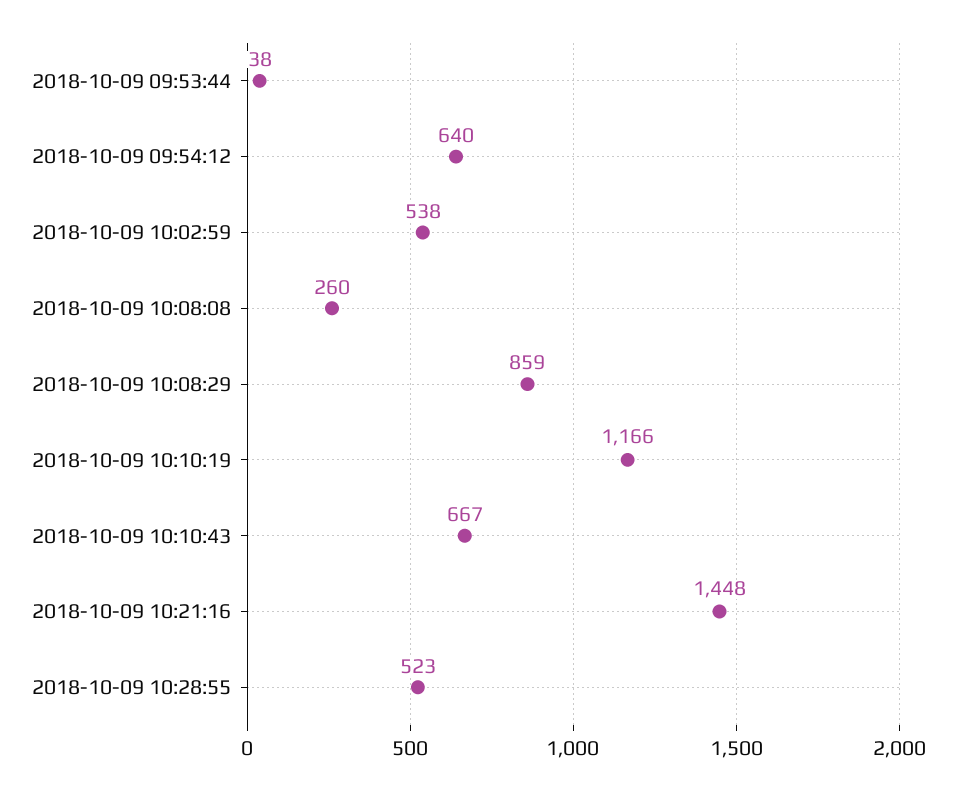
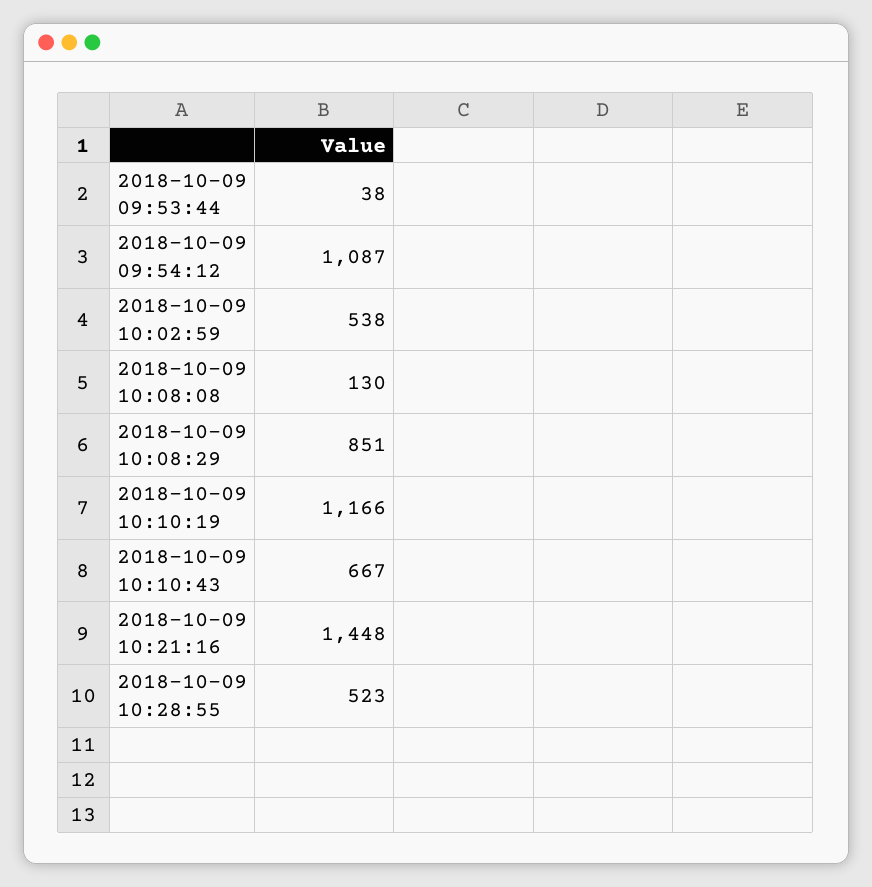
2018-10-09 09:54:12: 640 -> 1087
2018-10-09 10:08:08: 260 -> 130
2018-10-09 10:08:29: 859 -> 851

